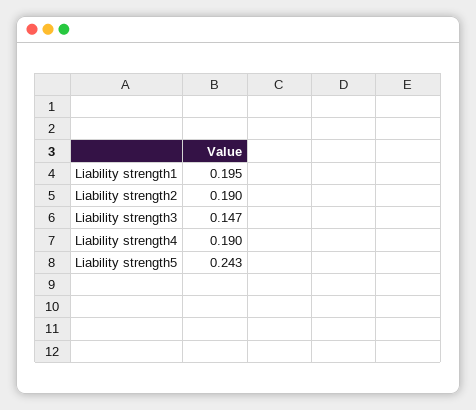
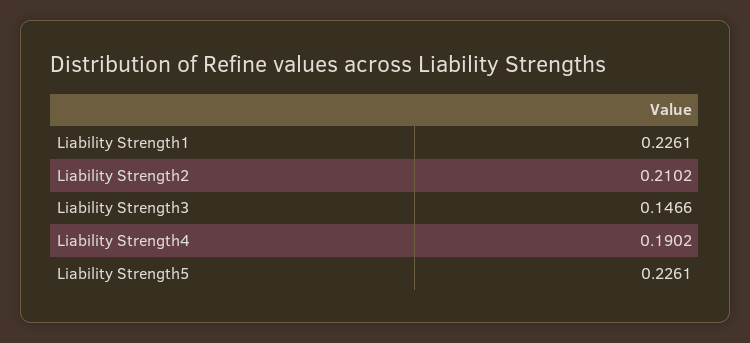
Liability strength1: 0.195 -> 0.2261
Liability strength2: 0.19 -> 0.2102
Liability strength5: 0.243 -> 0.2261

